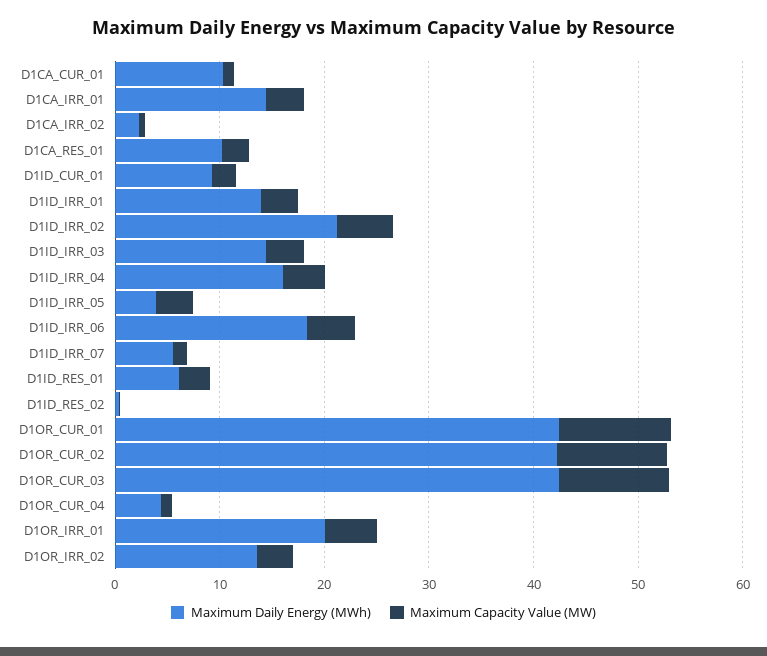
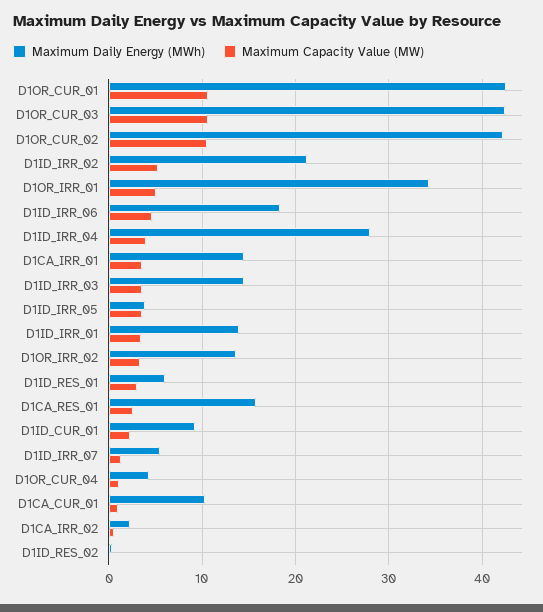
Maximum Daily Energy (MWh), D1CA_RES_01: 10 -> 16
Maximum Daily Energy (MWh), D1ID_IRR_04: 16 -> 28
Maximum Daily Energy (MWh), D1OR_IRR_01: 20 -> 34

